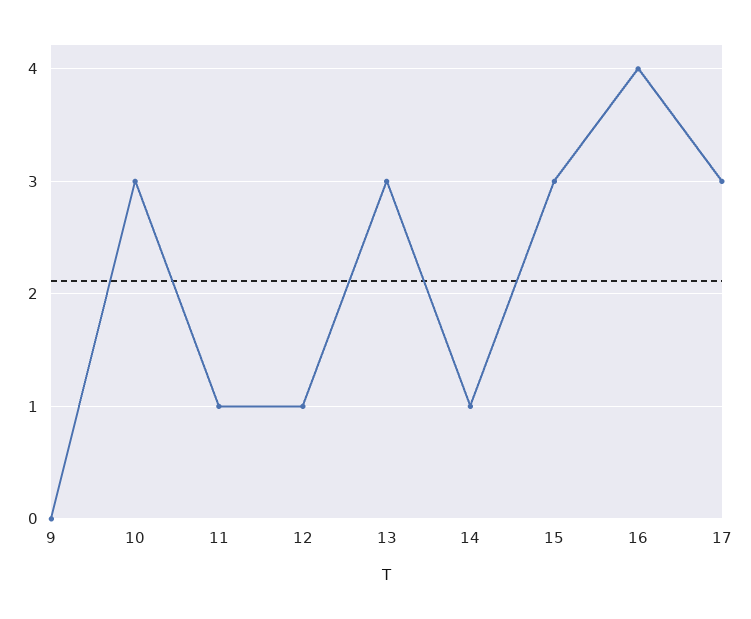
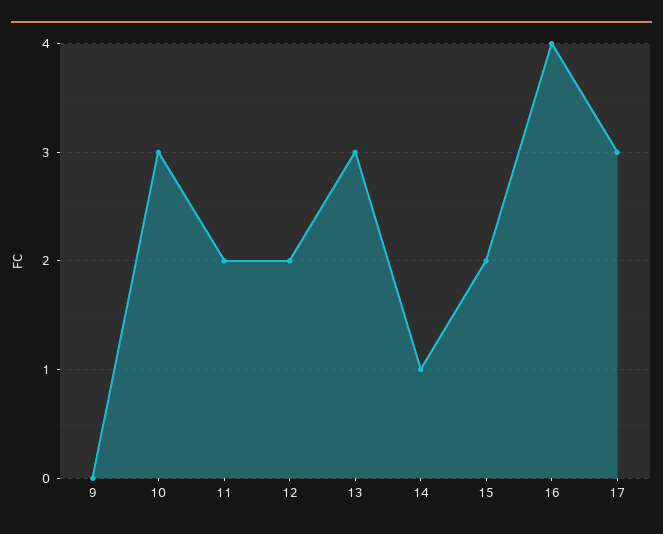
11: 1 -> 2
12: 1 -> 2
15: 3 -> 2

